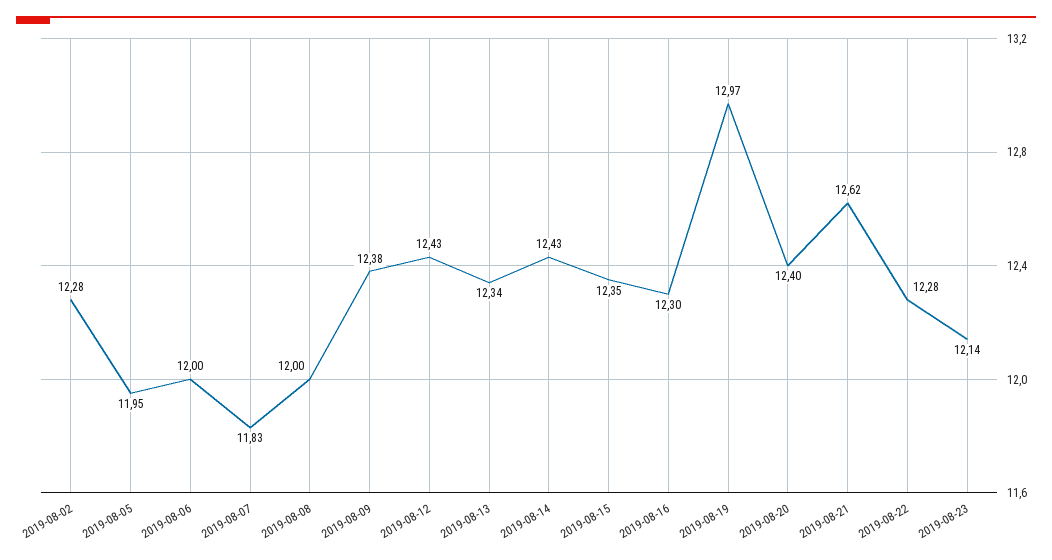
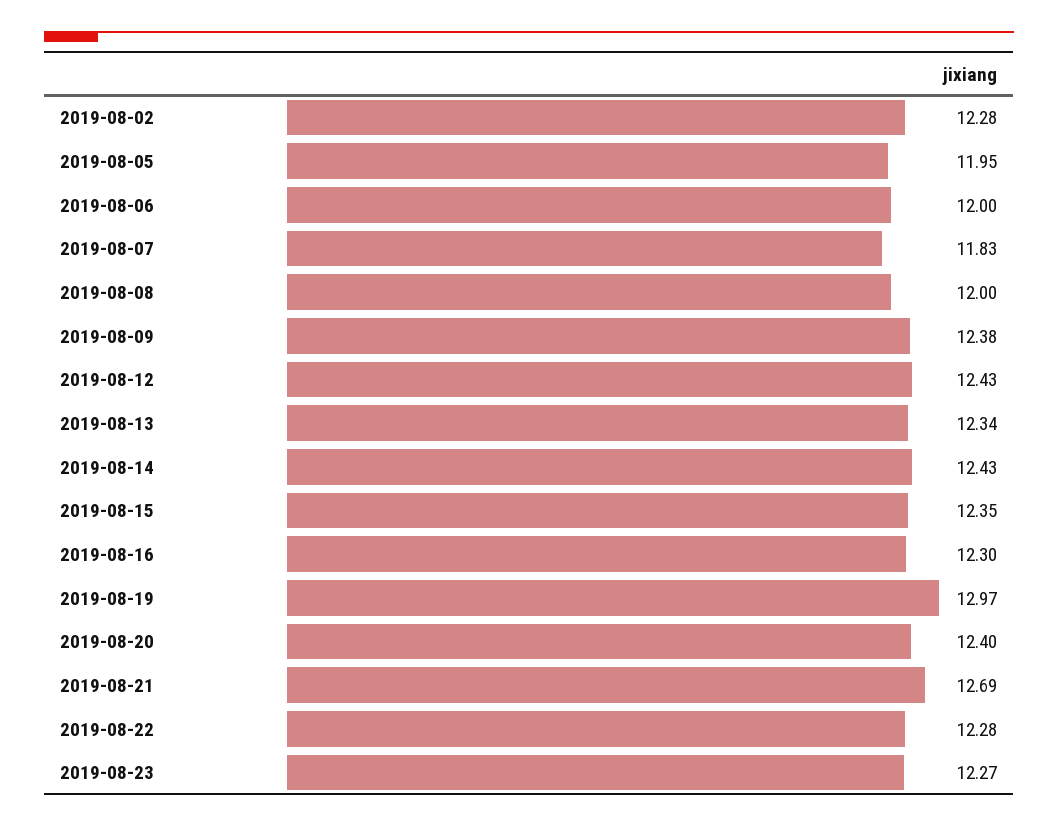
2019-08-21: 12.62 -> 12.69
2019-08-23: 12.14 -> 12.27

